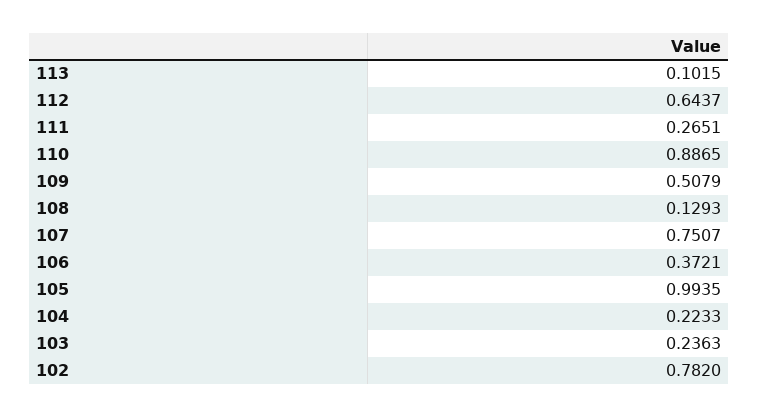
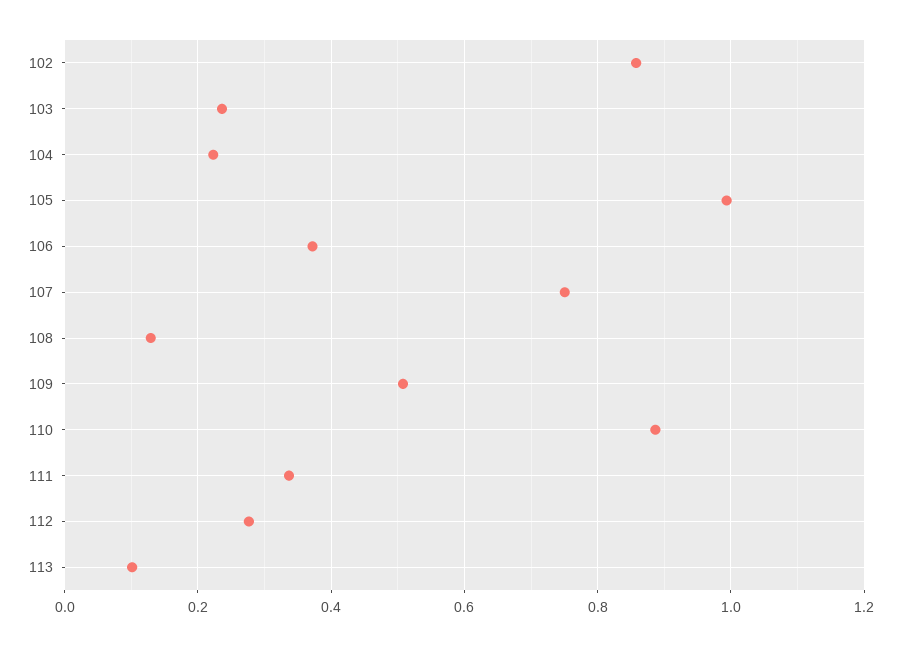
112: 0.6437 -> 0.28
111: 0.2651 -> 0.34
102: 0.782 -> 0.86

